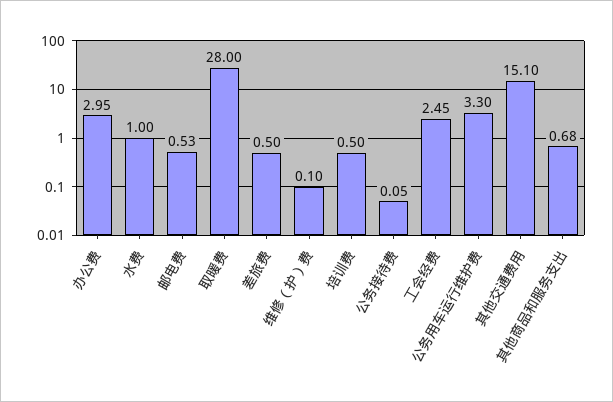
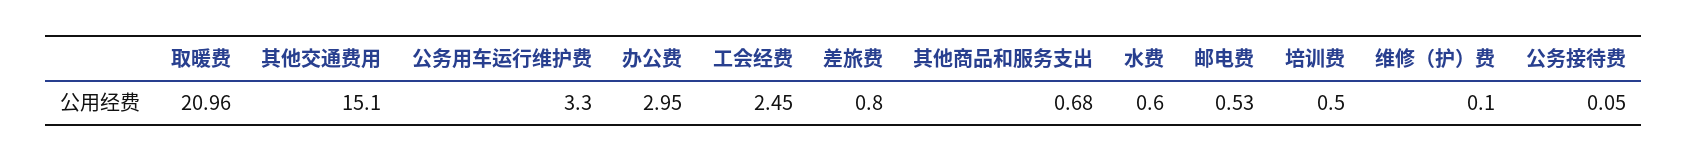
水费: 1 -> 0.6
取暖费: 28 -> 20.96
差旅费: 0.5 -> 0.8

